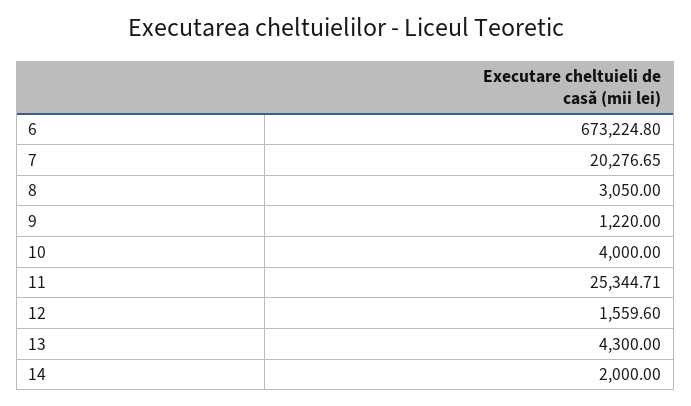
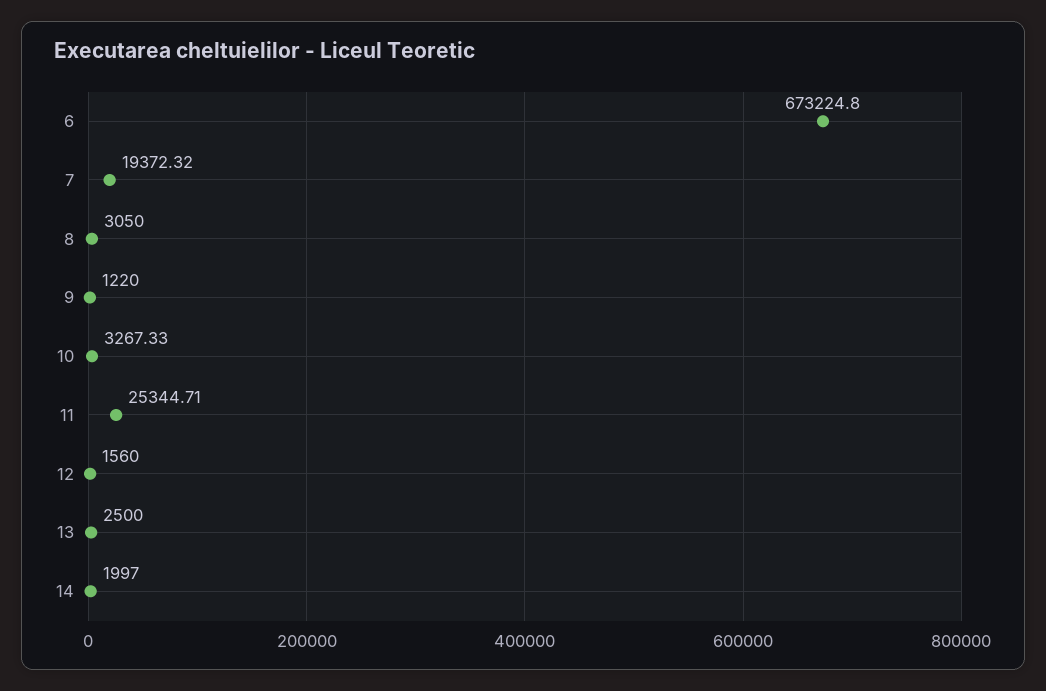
7: 20276.65 -> 19372.32
10: 4000 -> 3267.33
12: 1559.6 -> 1560
13: 4300 -> 2500
14: 2000 -> 1997

